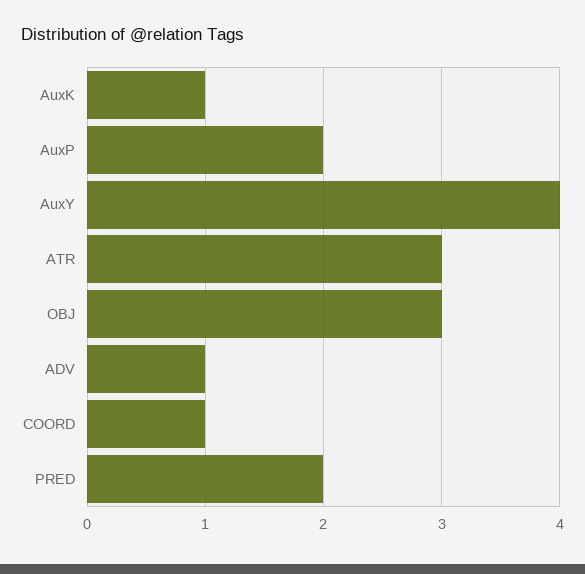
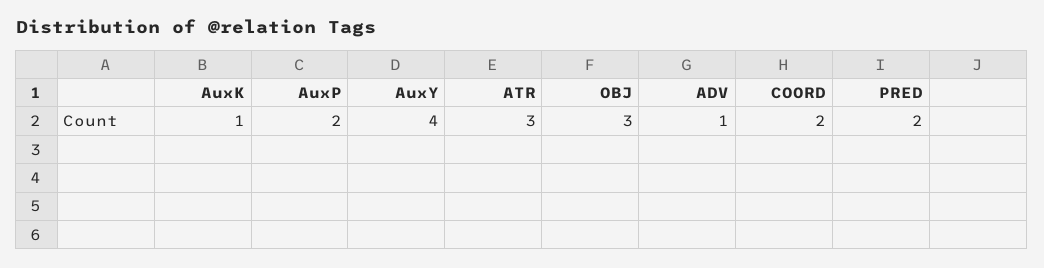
COORD: 1 -> 2

